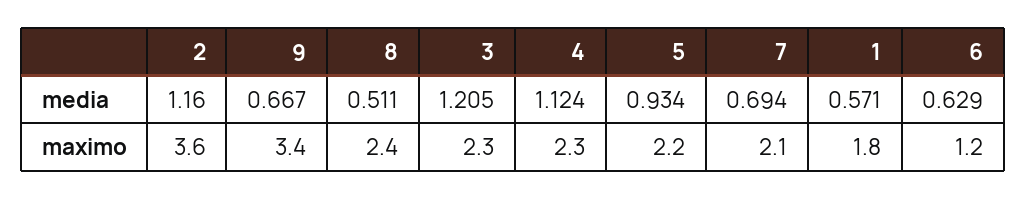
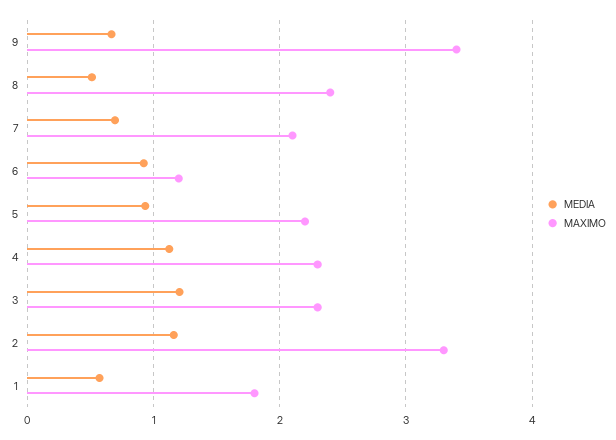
media, 6: 0.629 -> 0.9
maximo, 2: 3.6 -> 3.3

